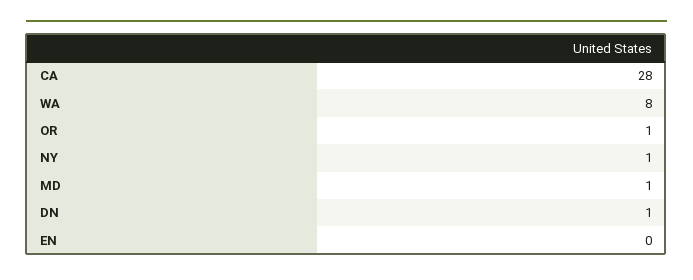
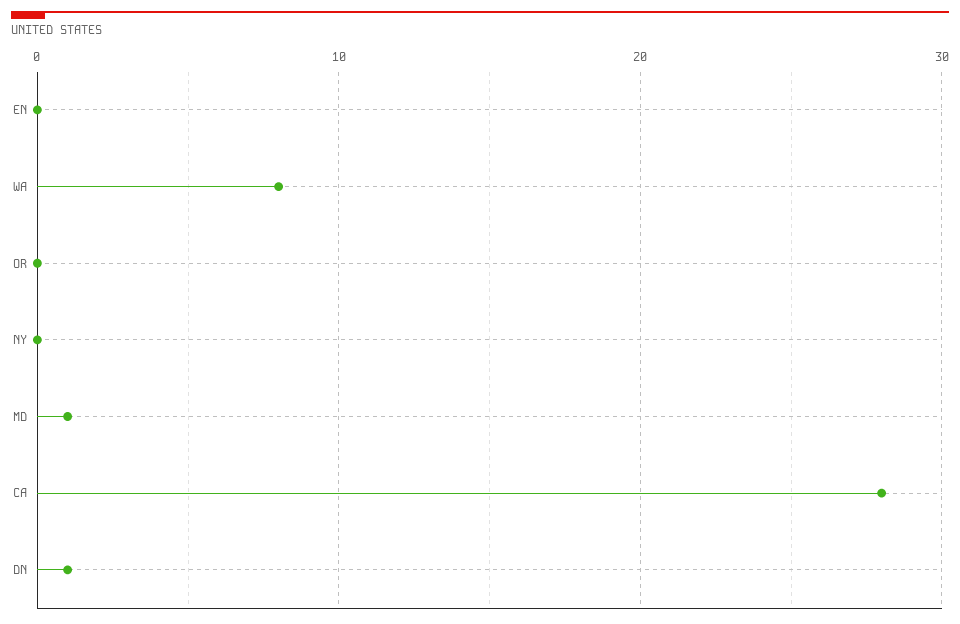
OR: 1 -> 0
NY: 1 -> 0

